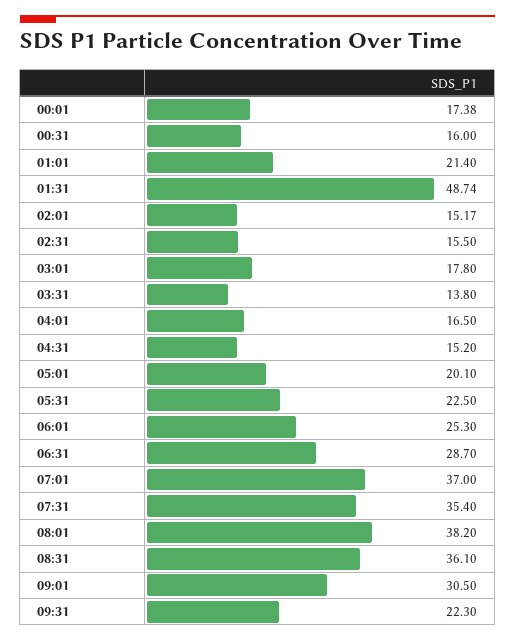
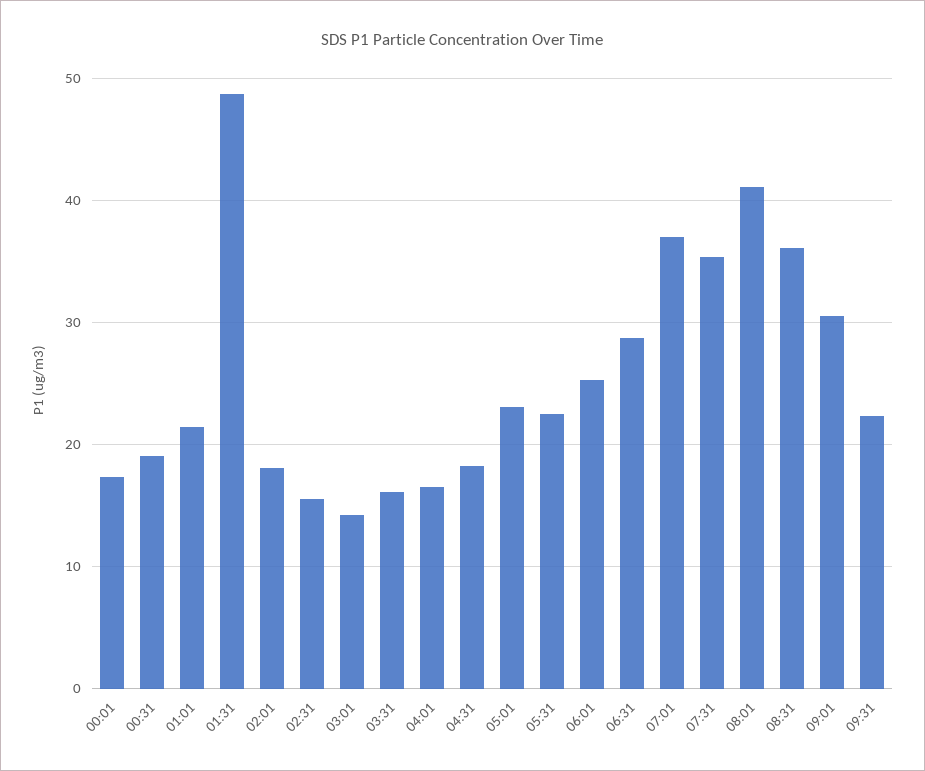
00:31: 16 -> 19
02:01: 15.17 -> 18
03:01: 17.8 -> 14
03:31: 13.8 -> 16
04:31: 15.2 -> 18
05:01: 20.1 -> 23
08:01: 38.2 -> 41

